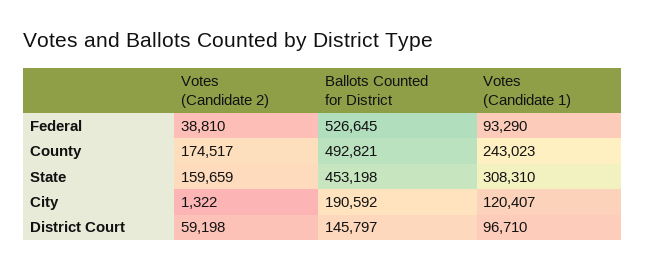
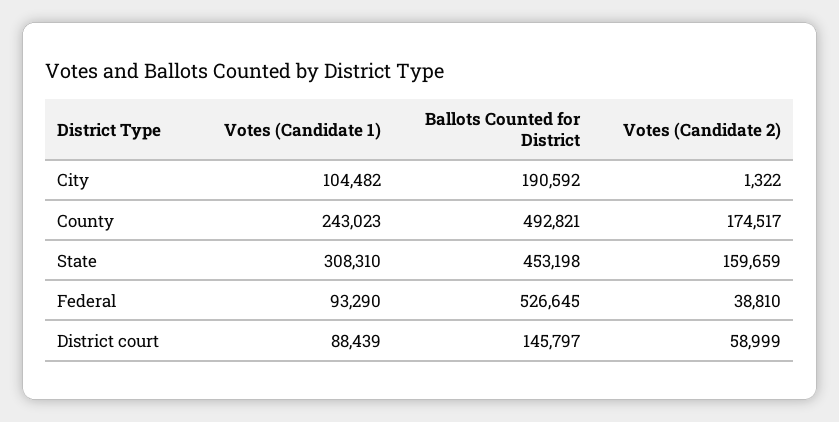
Votes (Candidate 1), City: 120407 -> 104482
Votes (Candidate 2), District Court: 59198 -> 58999
Votes (Candidate 1), District Court: 96710 -> 88439

